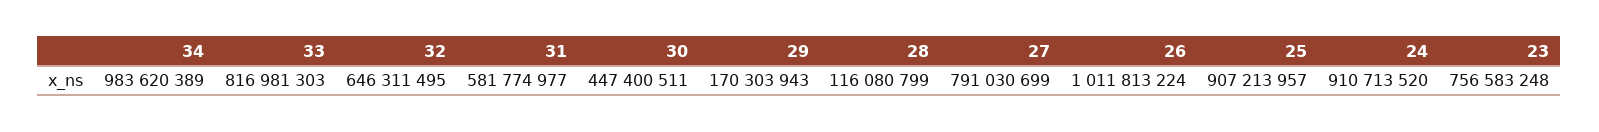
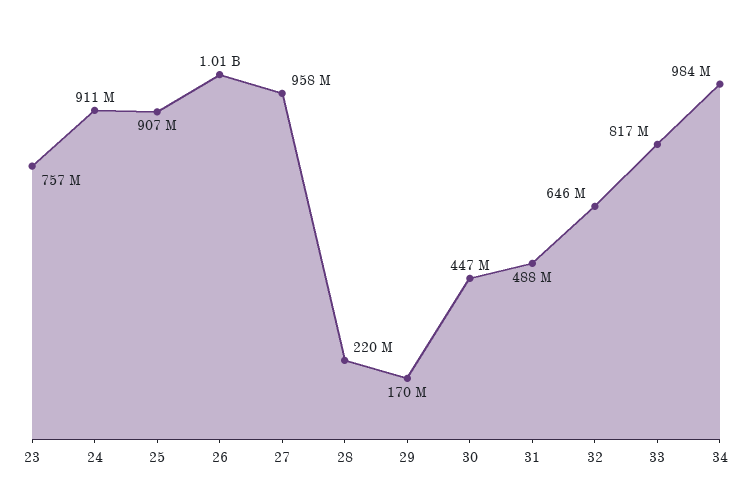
31: 581774977 -> 488000000
28: 116080799 -> 220000000
27: 791030699 -> 958000000

